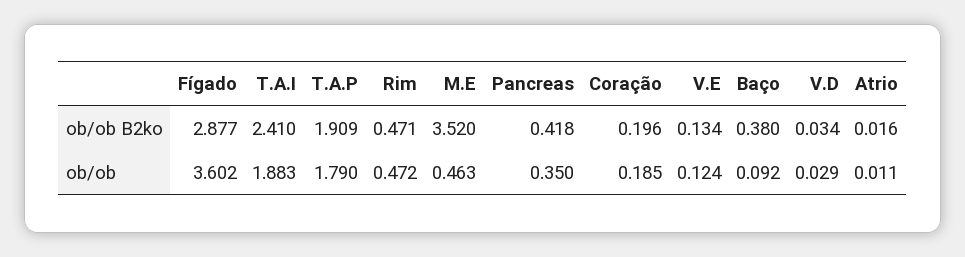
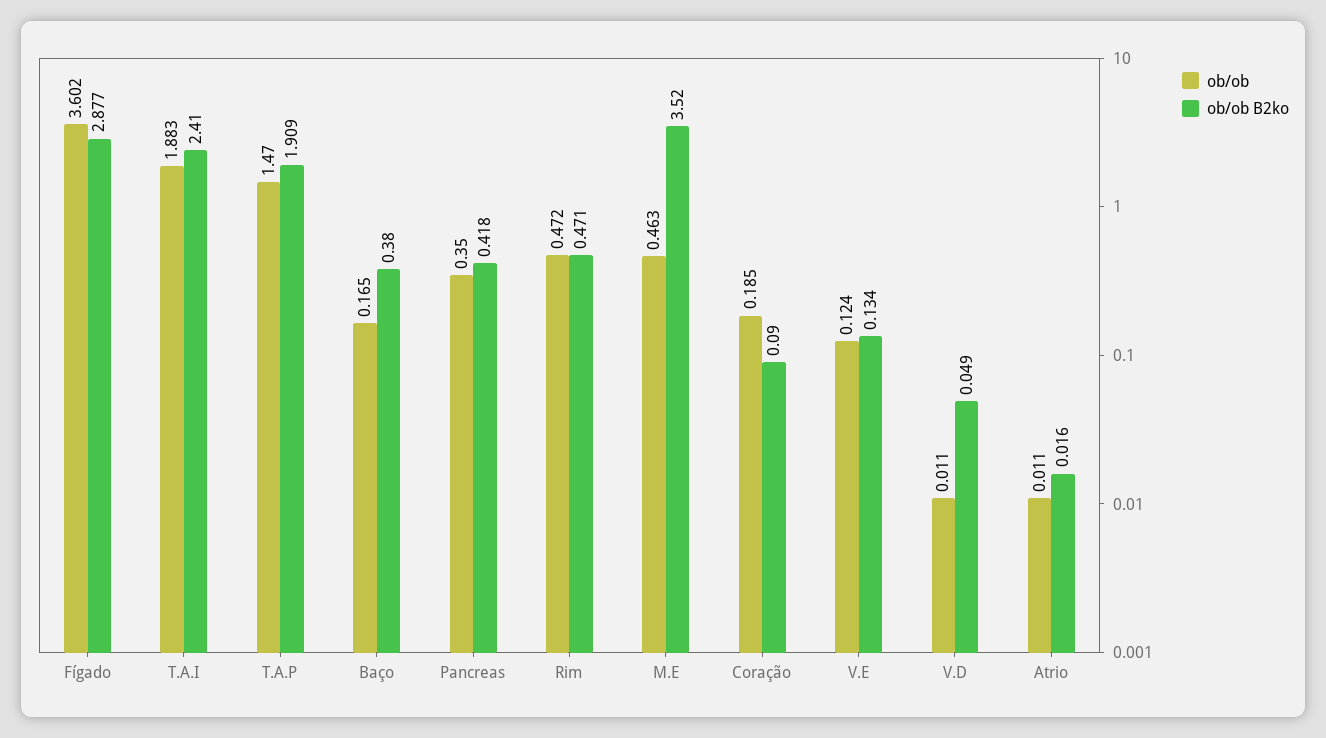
ob/ob B2ko, Coração: 0.196 -> 0.09
ob/ob B2ko, V.D: 0.034 -> 0.049
ob/ob, T.A.P: 1.79 -> 1.47
ob/ob, Baço: 0.092 -> 0.165
ob/ob, V.D: 0.029 -> 0.011

